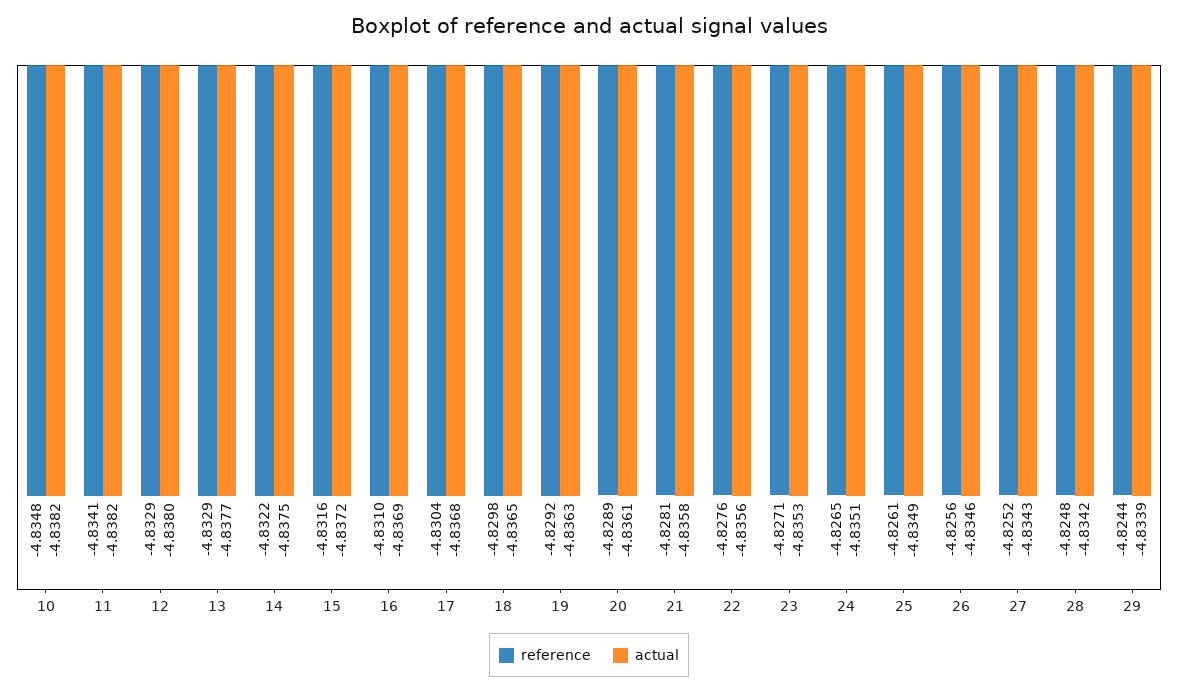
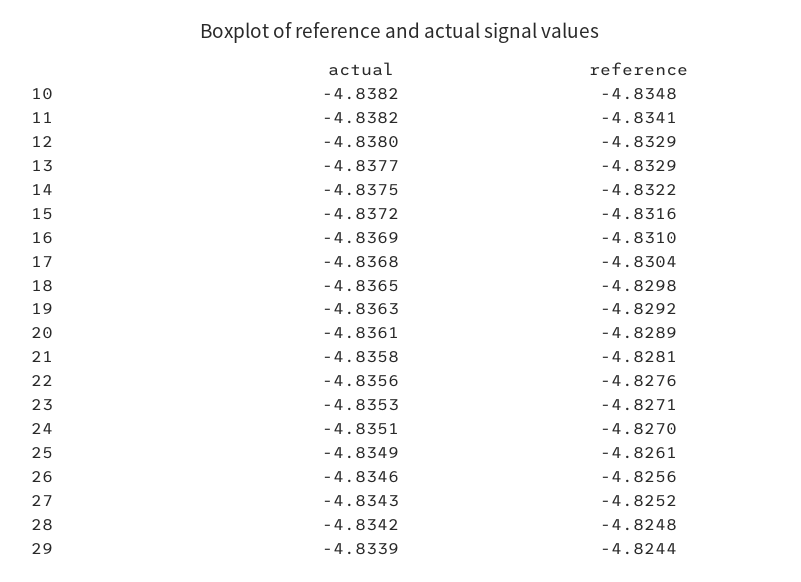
reference, 24: -4.8265 -> -4.827

